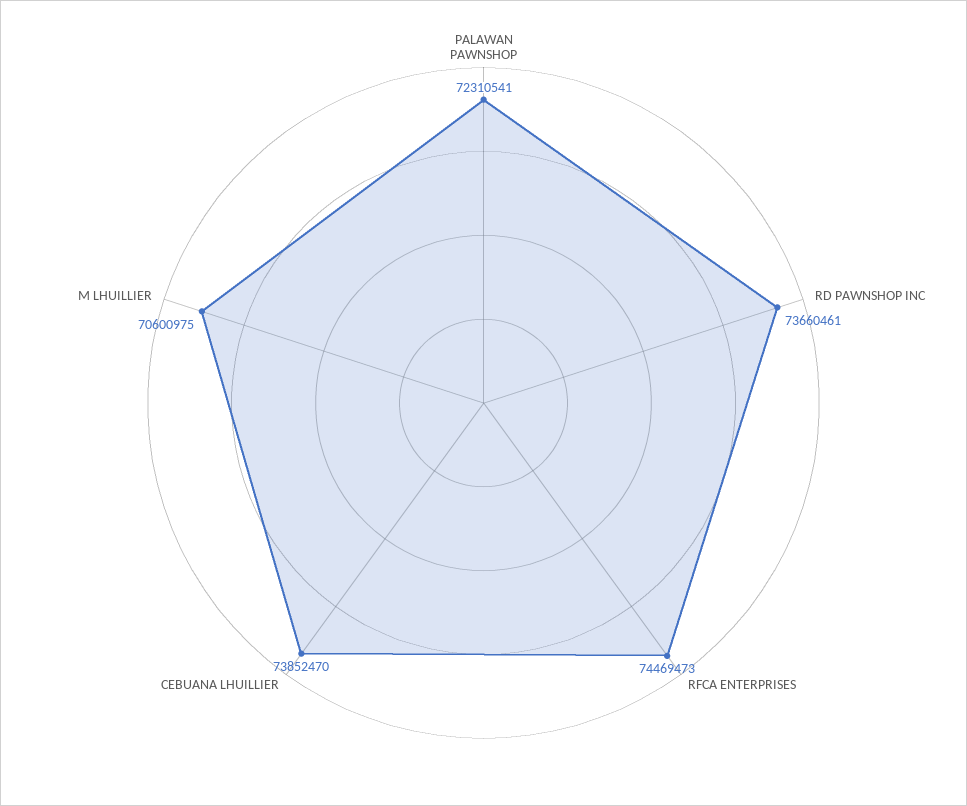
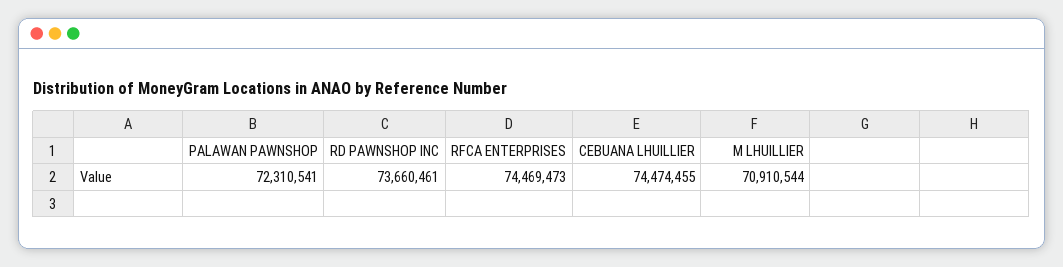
CEBUANA LHUILLIER: 73852470 -> 74474455
M LHUILLIER: 70600975 -> 70910544

